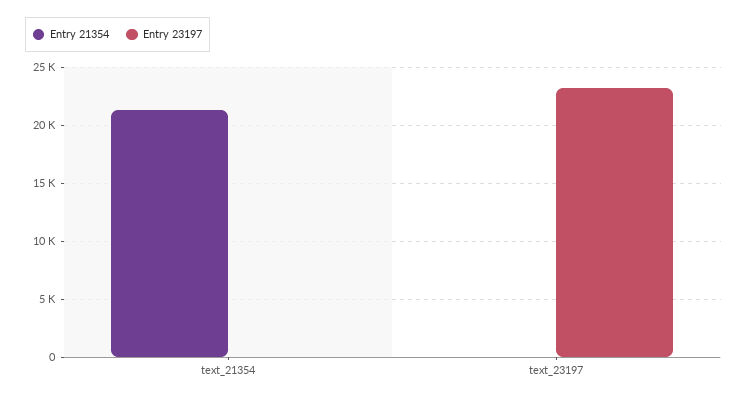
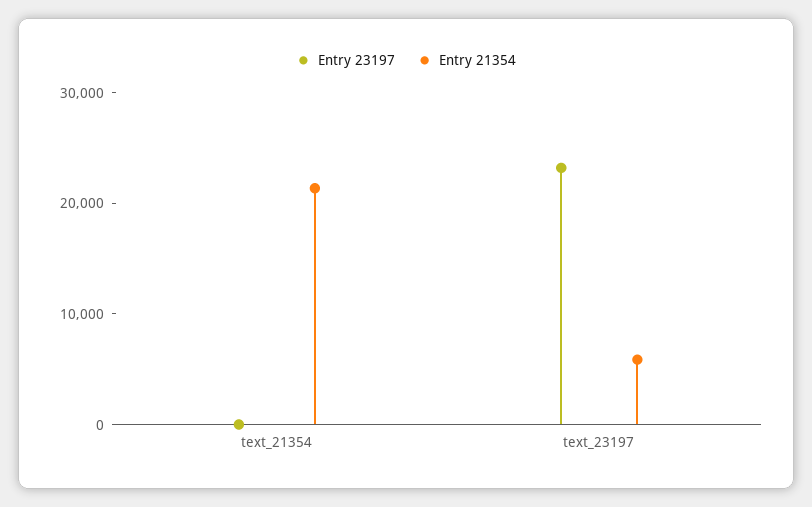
Entry 21354, text_23197: 0 -> 6000

